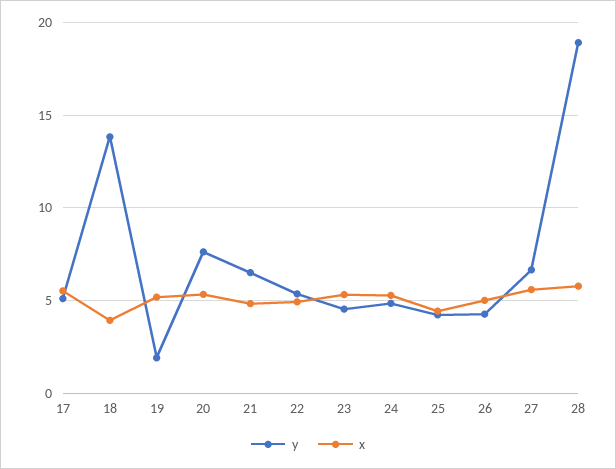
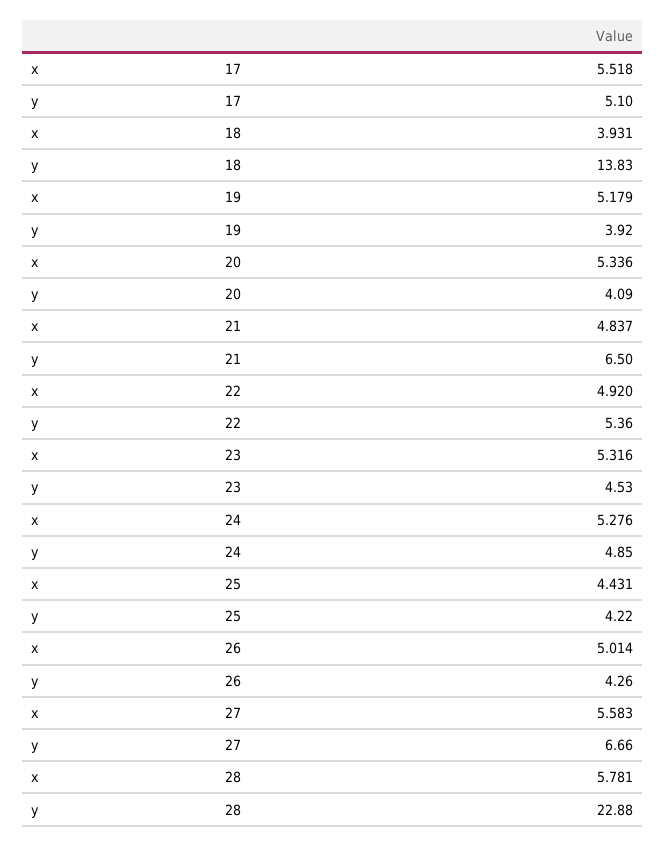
y, 19: 2 -> 3.92
y, 20: 7.5 -> 4.09
y, 28: 19 -> 22.88

